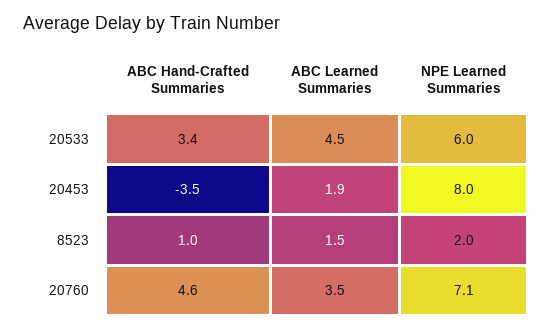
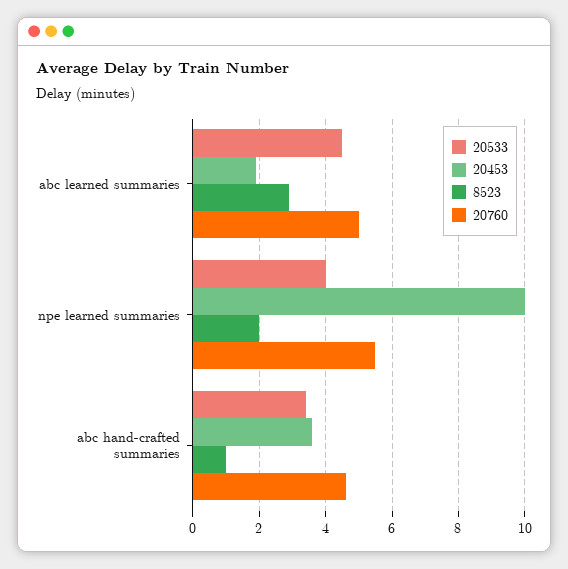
20533, NPE Learned Summaries: 6 -> 4
20453, ABC Hand-Crafted Summaries: -3.5 -> 3.5
20453, NPE Learned Summaries: 8 -> 10
8523, ABC Learned Summaries: 1.5 -> 3
20760, ABC Learned Summaries: 3.5 -> 5
20760, NPE Learned Summaries: 7.1 -> 5.5

